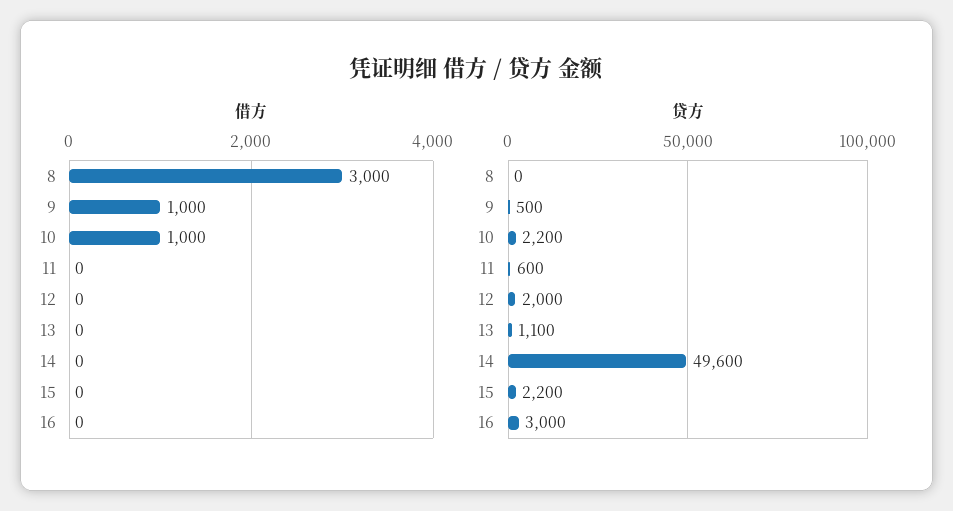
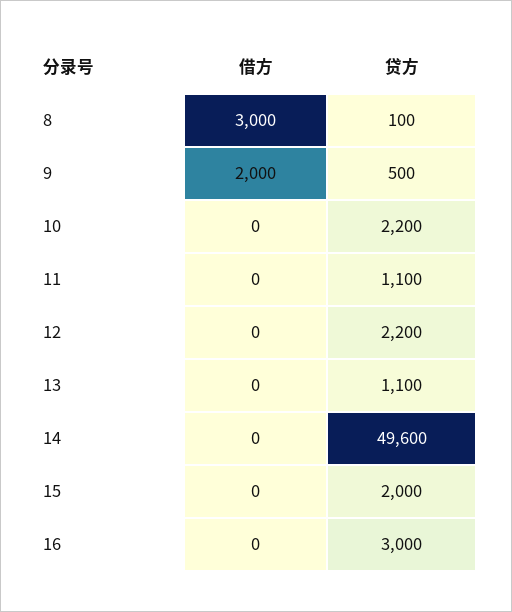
借方, 9: 1000 -> 2000
借方, 10: 1000 -> 0
贷方, 8: 0 -> 100
贷方, 11: 600 -> 1100
贷方, 12: 2000 -> 2200
贷方, 15: 2200 -> 2000

